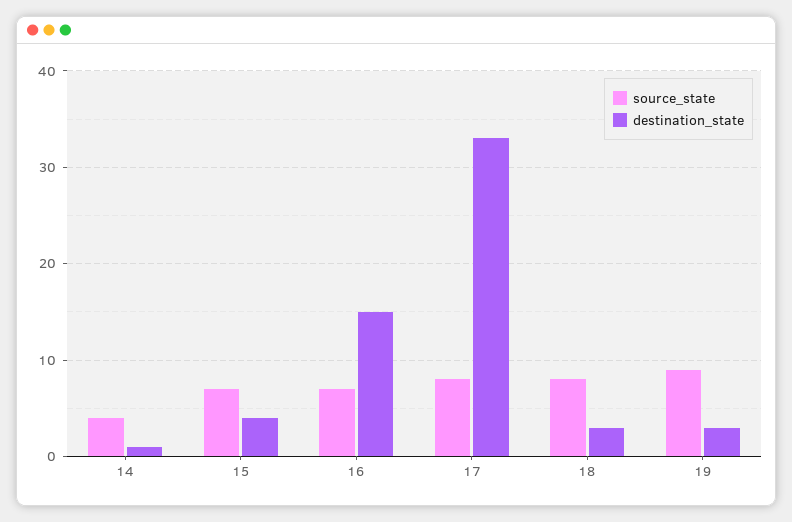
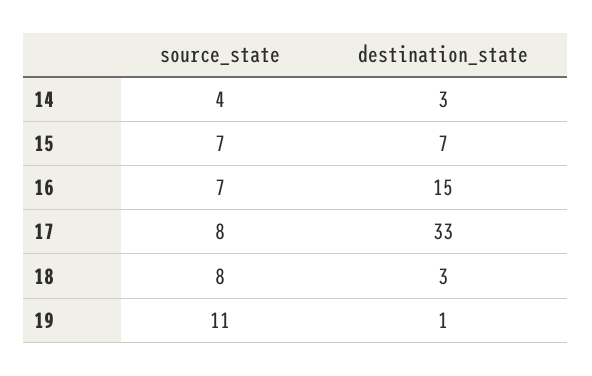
destination_state, 14: 1 -> 3
destination_state, 15: 4 -> 7
source_state, 19: 9 -> 11
destination_state, 19: 3 -> 1

